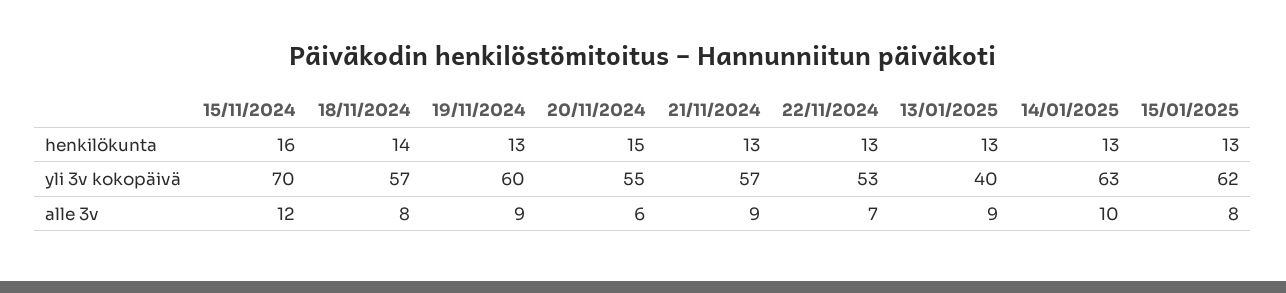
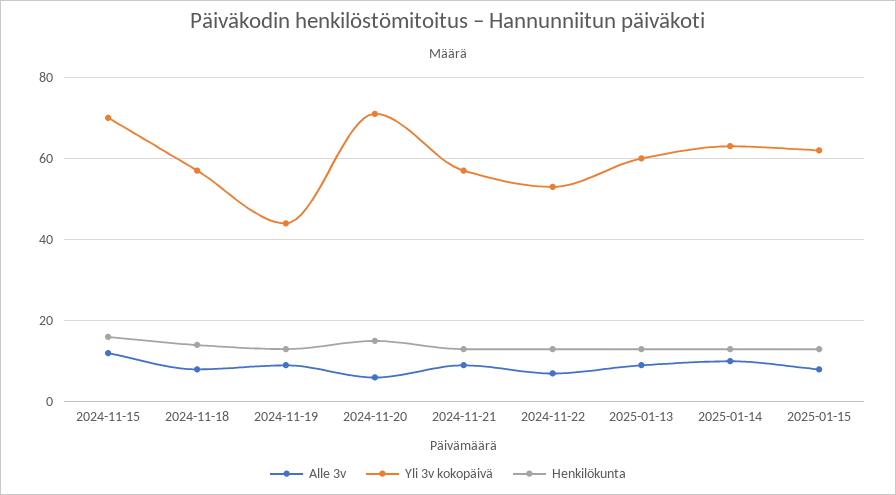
yli 3v kokopäivä, 19/11/2024: 60 -> 45
yli 3v kokopäivä, 20/11/2024: 55 -> 70
yli 3v kokopäivä, 13/01/2025: 40 -> 60

